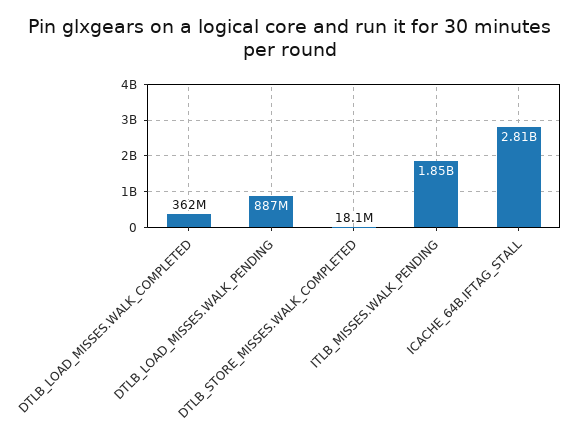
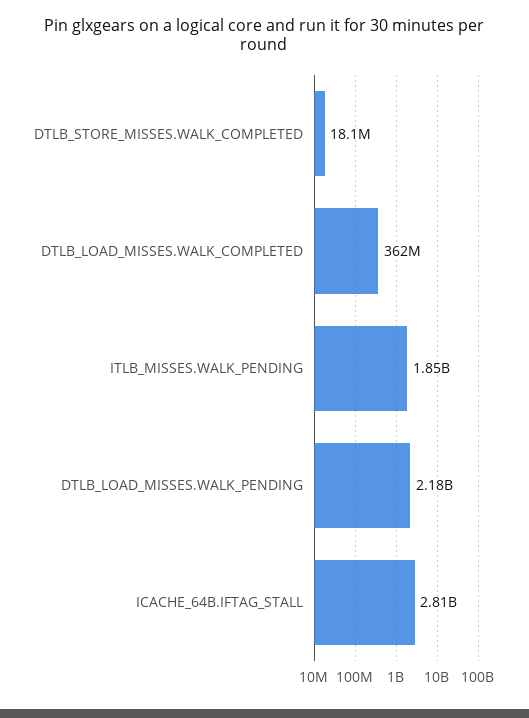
DTLB_LOAD_MISSES.WALK_PENDING: 887000000 -> 2180000000

